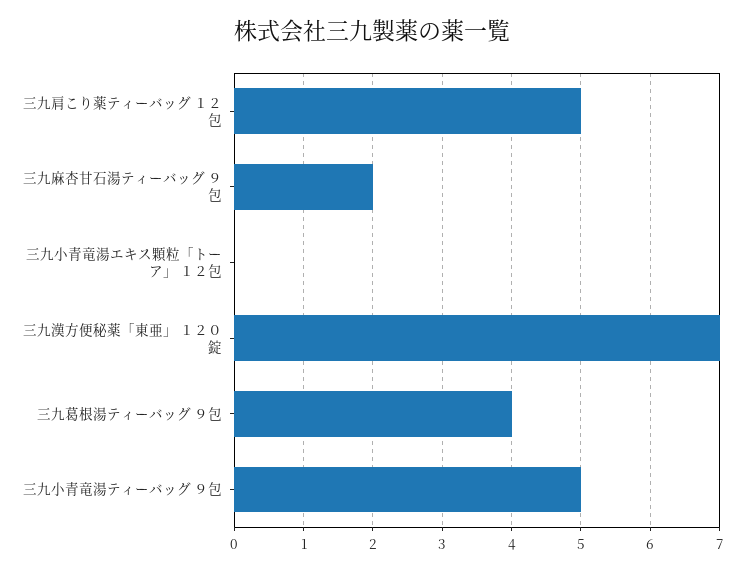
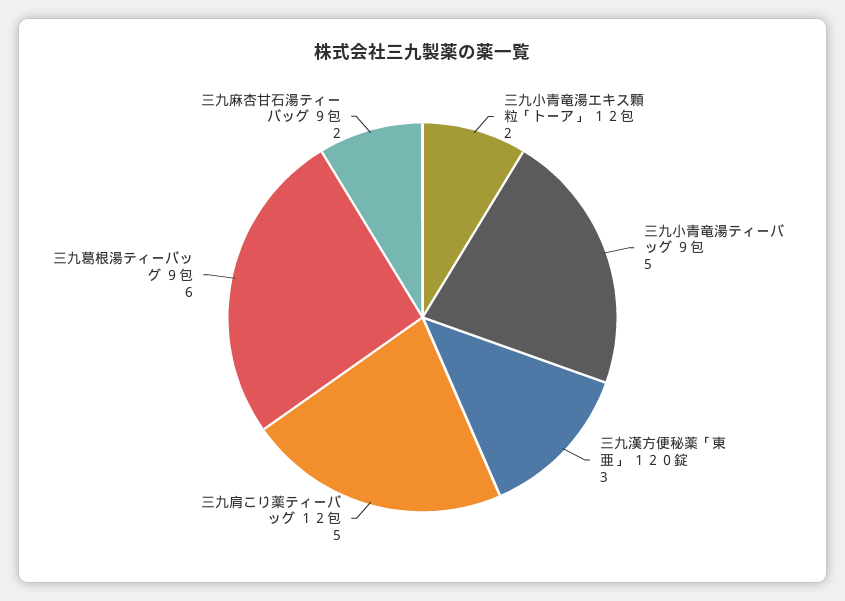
三九小青竜湯エキス顆粒「トーア」 １２包: 0 -> 2
三九漢方便秘薬「東亜」 １２０錠: 7 -> 3
三九葛根湯ティーバッグ ９包: 4 -> 6

